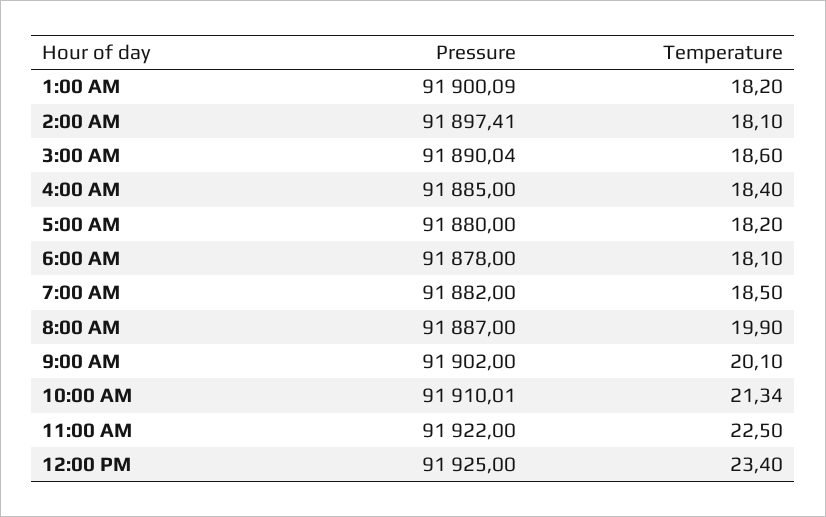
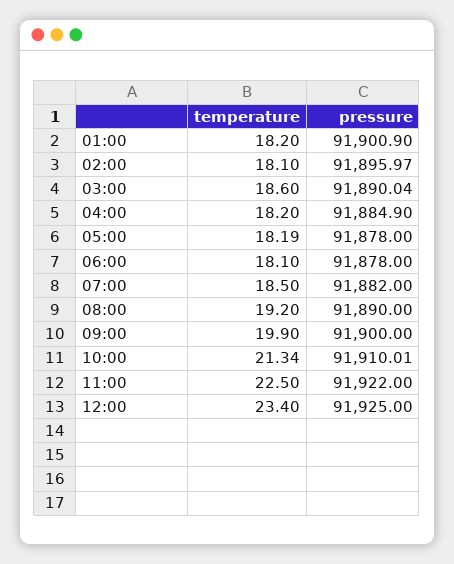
Pressure, 1:00 AM: 91900.09 -> 91900.9
Pressure, 2:00 AM: 91897.41 -> 91895.97
Pressure, 4:00 AM: 91885 -> 91884.9
Temperature, 4:00 AM: 18.4 -> 18.2
Pressure, 5:00 AM: 91880 -> 91878
Temperature, 5:00 AM: 18.2 -> 18.19
Pressure, 8:00 AM: 91887 -> 91890
Temperature, 8:00 AM: 19.9 -> 19.2
Pressure, 9:00 AM: 91902 -> 91900
Temperature, 9:00 AM: 20.1 -> 19.9

